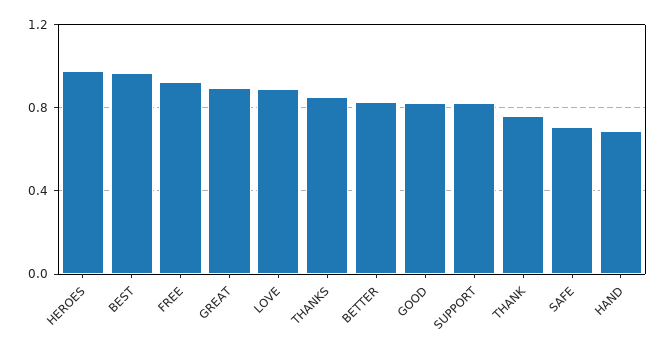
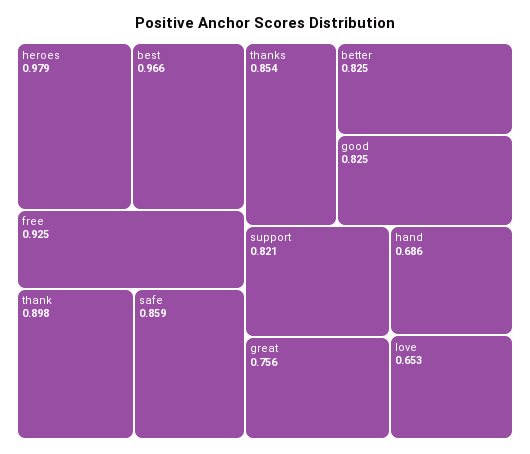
GREAT: 0.9 -> 0.756
LOVE: 0.9 -> 0.653
THANK: 0.75 -> 0.898
SAFE: 0.7 -> 0.859

